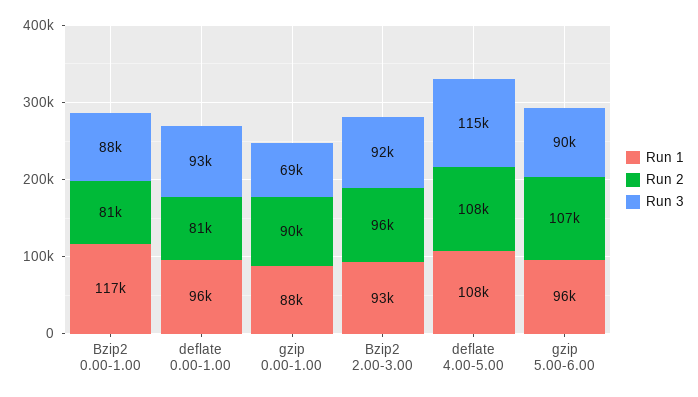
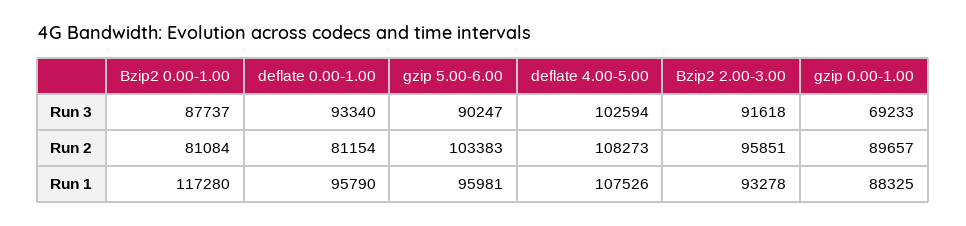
Run 3, deflate 4.00-5.00: 115000 -> 102594
Run 2, gzip 5.00-6.00: 107000 -> 103383

